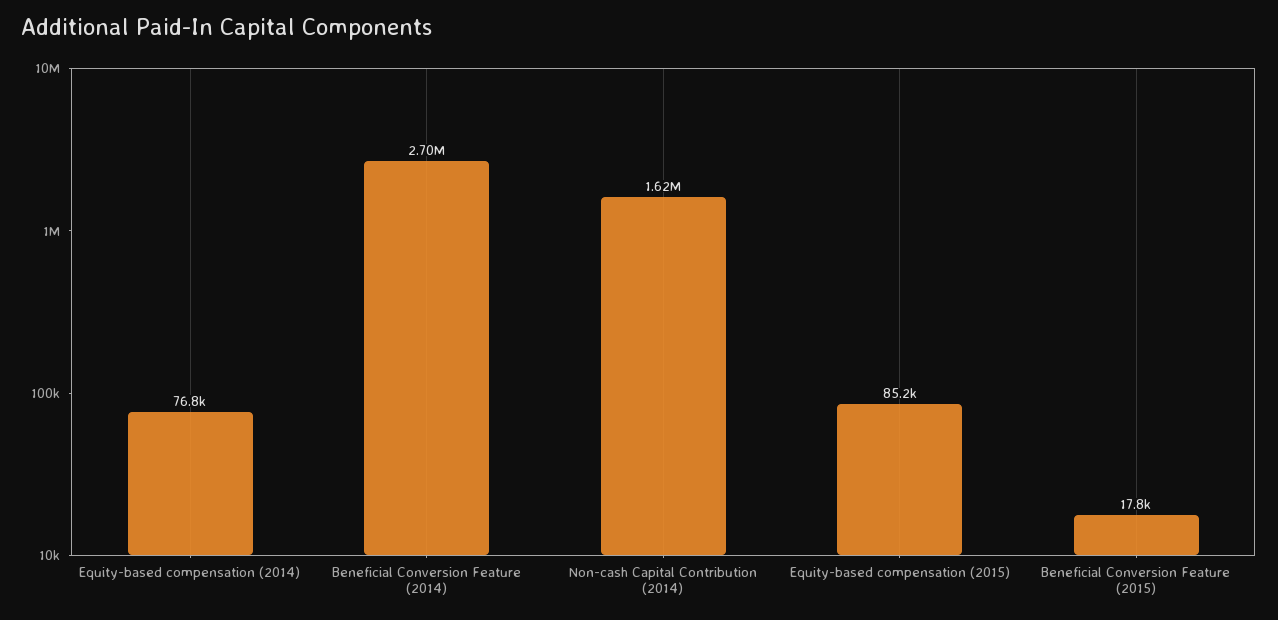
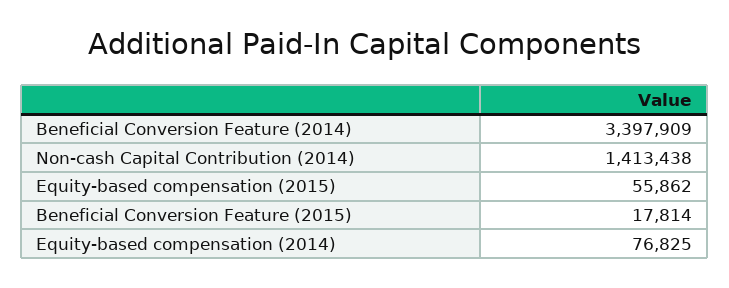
Beneficial Conversion Feature (2014): 2700000 -> 3397909
Non-cash Capital Contribution (2014): 1620000 -> 1413438
Equity-based compensation (2015): 85200 -> 55862

